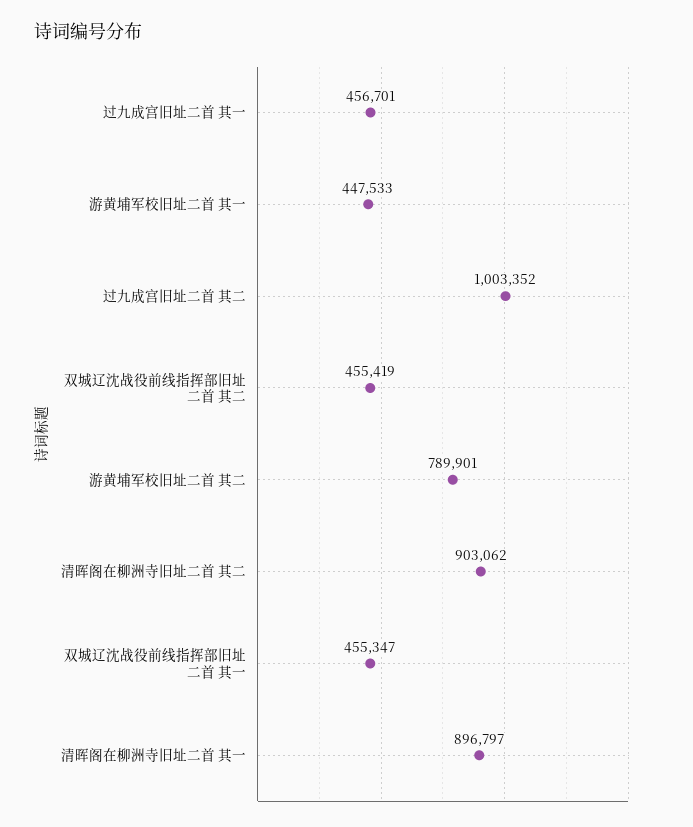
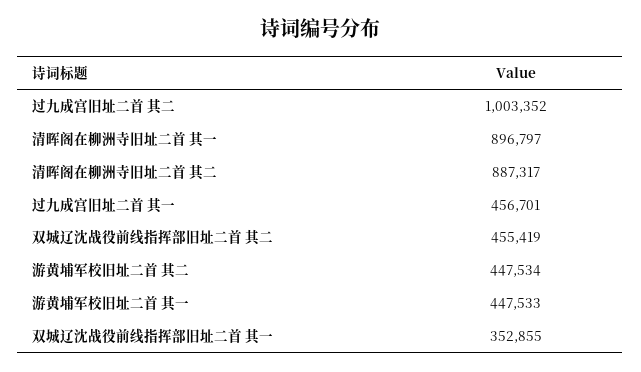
游黄埔军校旧址二首 其二: 789901 -> 447534
清晖阁在柳洲寺旧址二首 其二: 903062 -> 887317
双城辽沈战役前线指挥部旧址二首 其一: 455347 -> 352855

